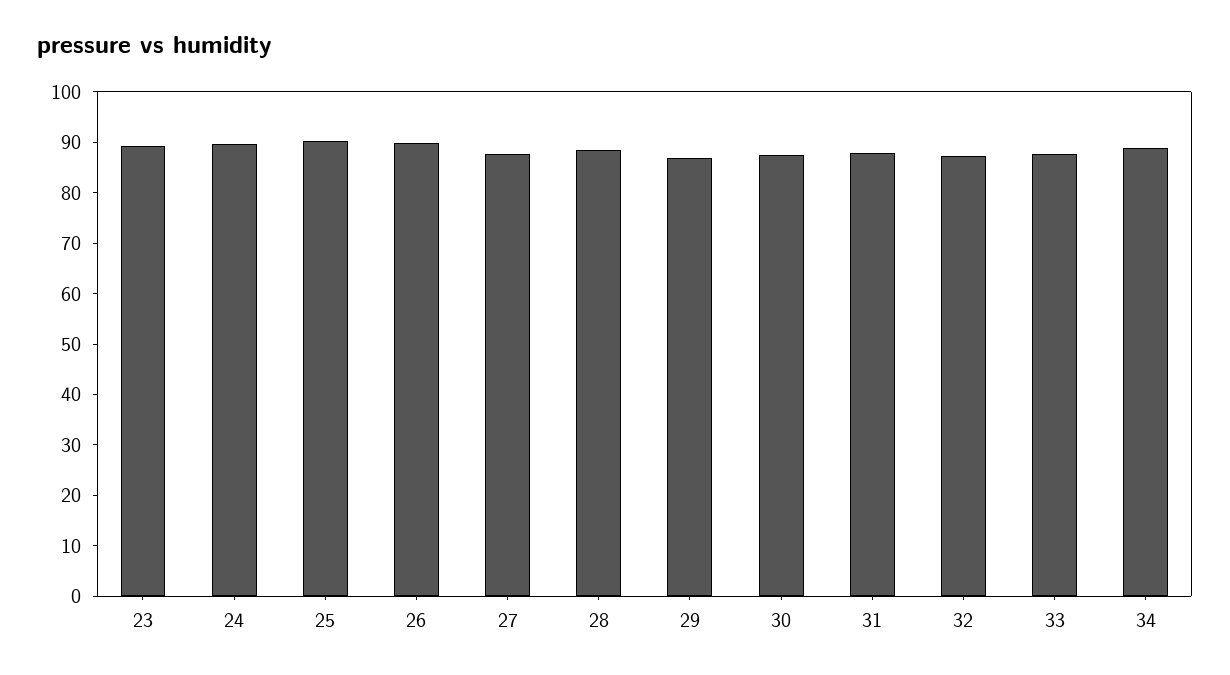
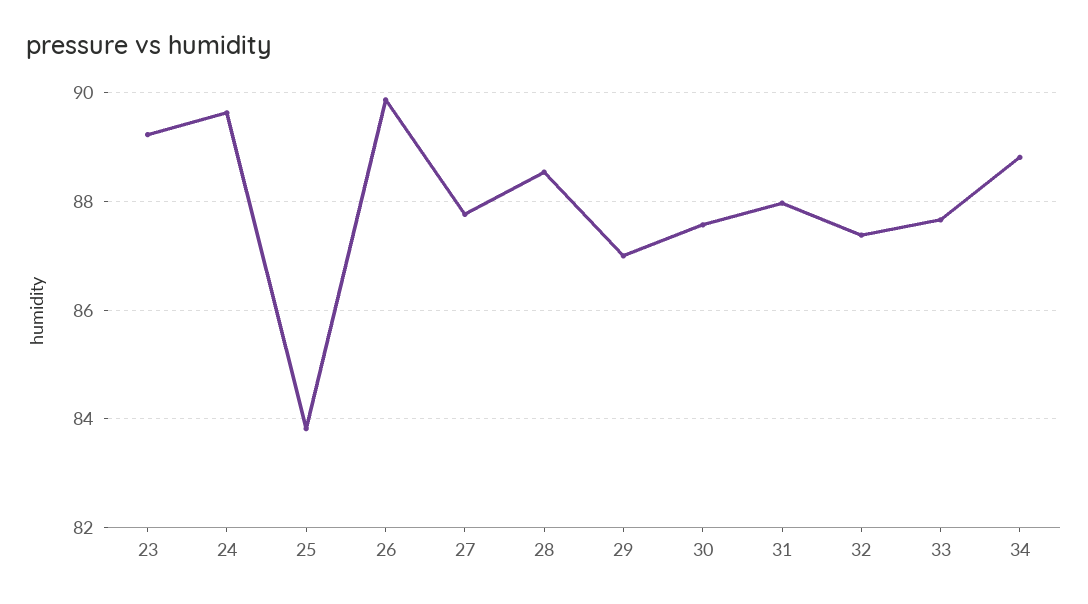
25: 90 -> 83.8

